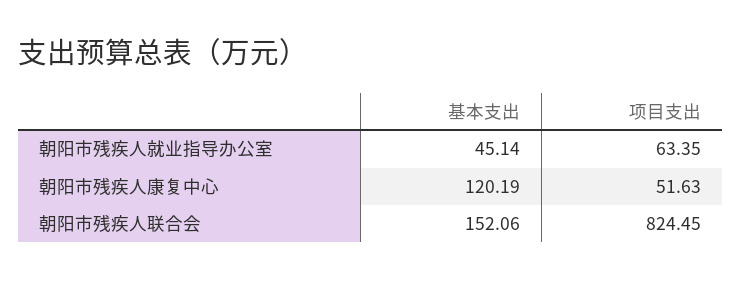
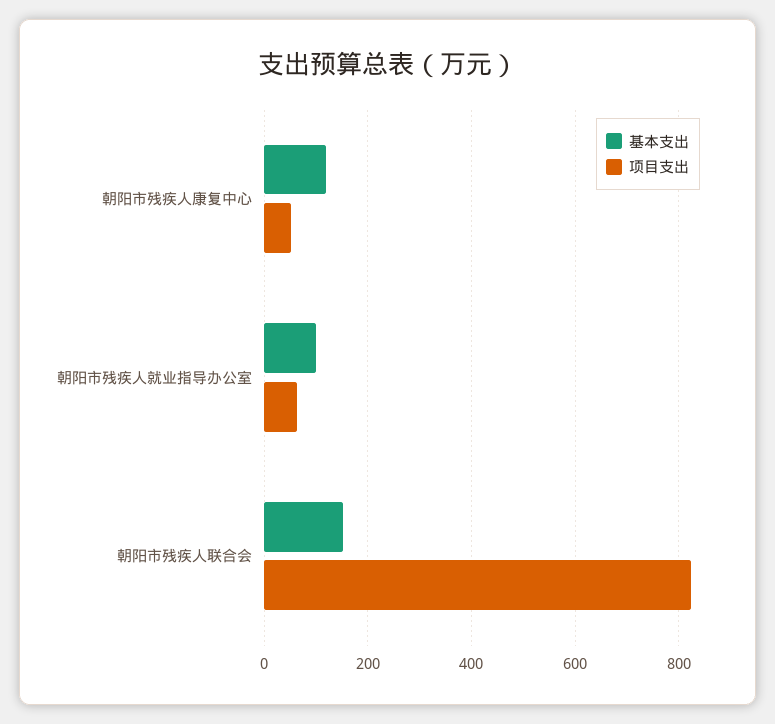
基本支出, 朝阳市残疾人就业指导办公室: 45.14 -> 100

